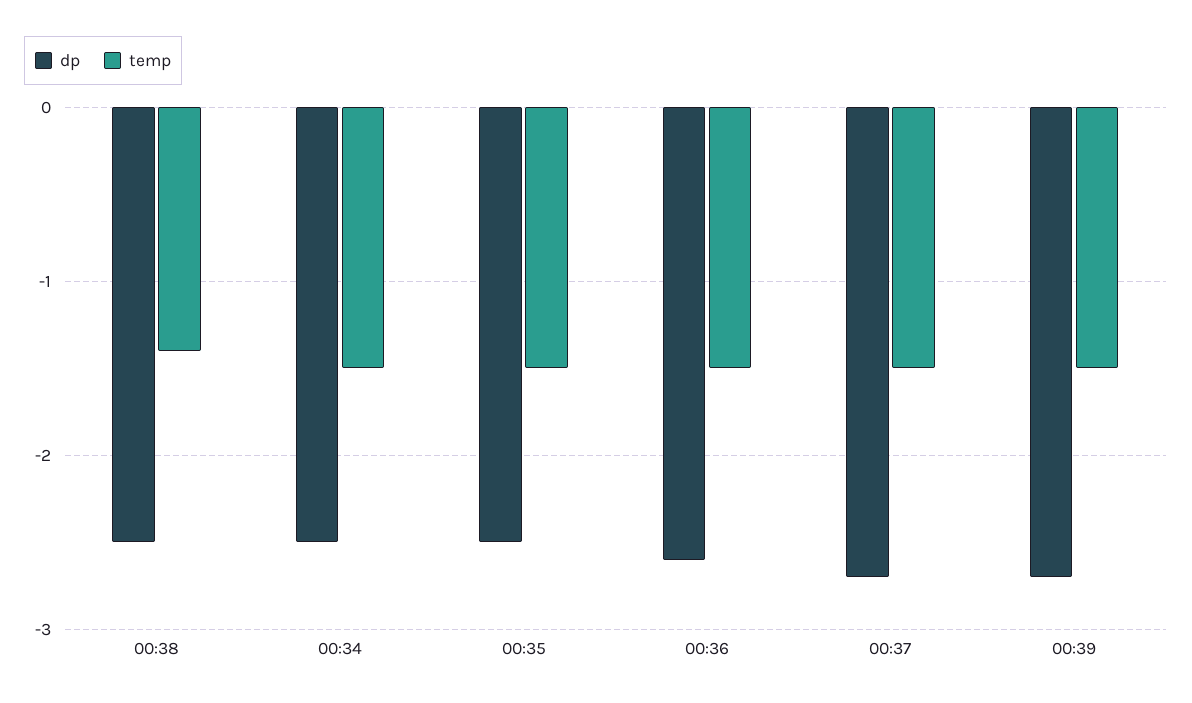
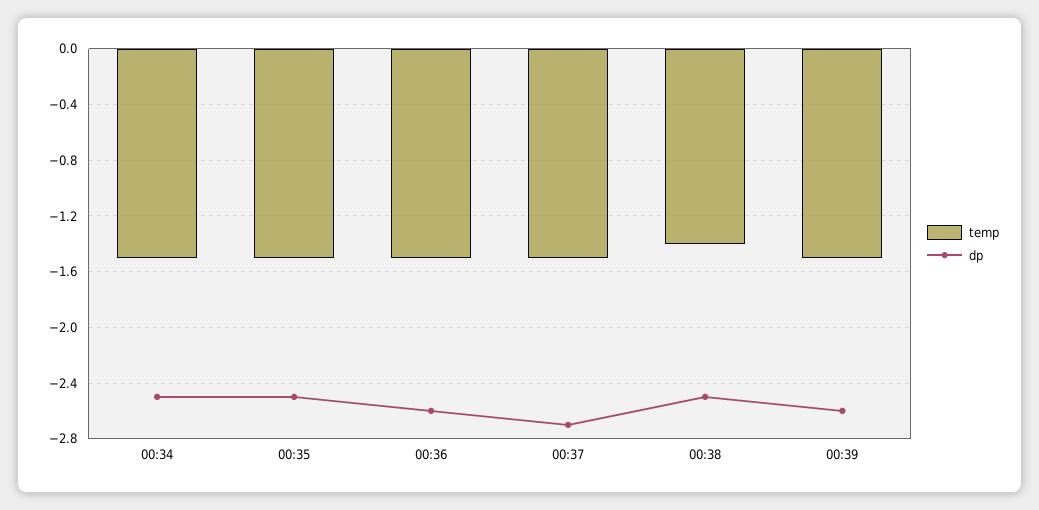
dp, 00:39: -2.7 -> -2.6

